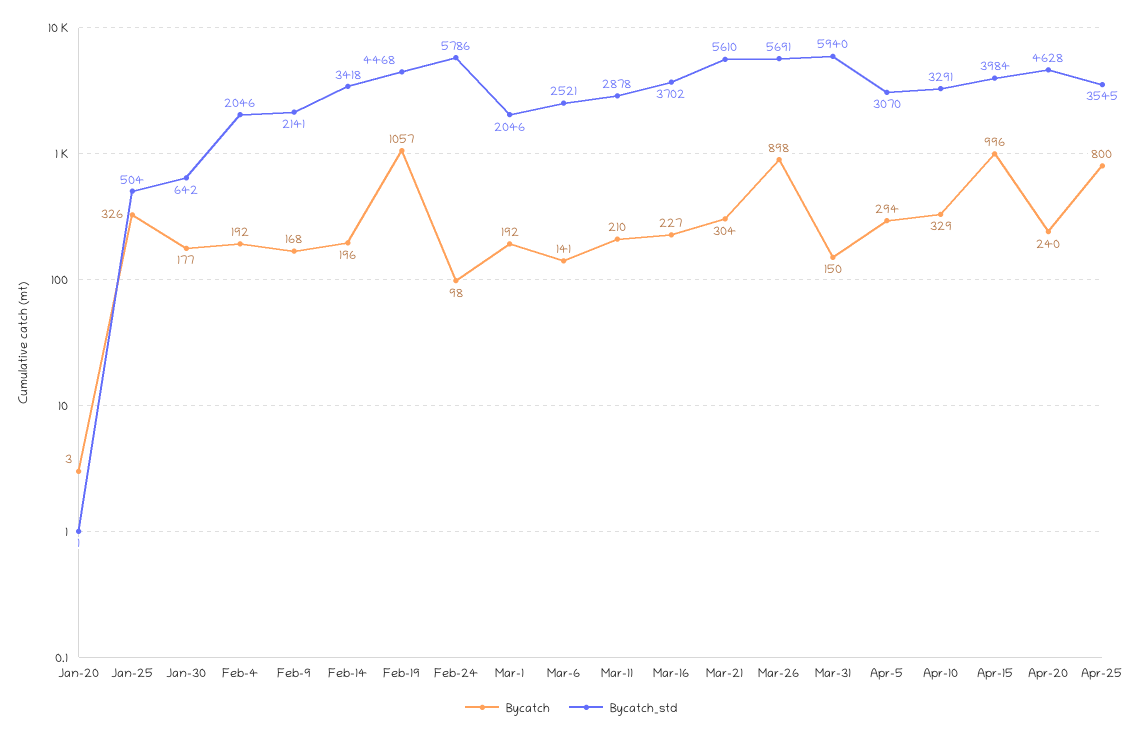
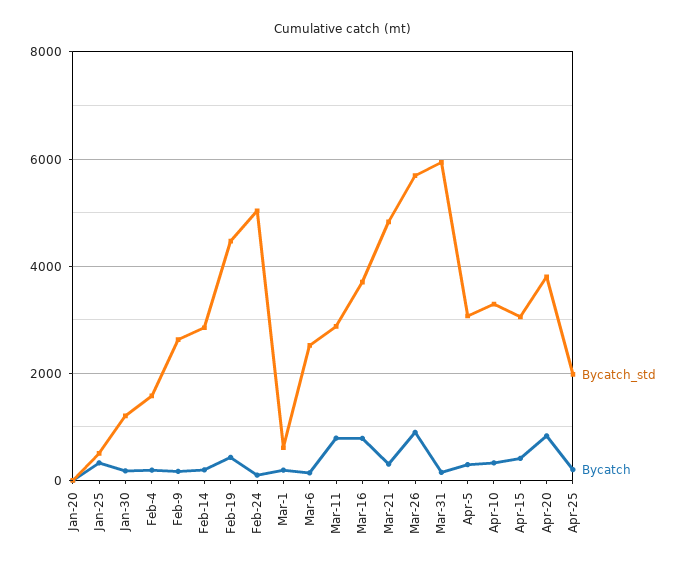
Bycatch_std, Jan-30: 642 -> 1200
Bycatch_std, Feb-4: 2046 -> 1600
Bycatch_std, Feb-9: 2141 -> 2600
Bycatch_std, Feb-14: 3418 -> 2800
Bycatch, Feb-19: 1057 -> 400
Bycatch_std, Feb-24: 5786 -> 5000
Bycatch_std, Mar-1: 2046 -> 600
Bycatch, Mar-11: 210 -> 800
Bycatch, Mar-16: 227 -> 800
Bycatch_std, Mar-21: 5610 -> 4800
Bycatch, Apr-15: 996 -> 400
Bycatch_std, Apr-15: 3984 -> 3000
Bycatch, Apr-20: 240 -> 800
Bycatch_std, Apr-20: 4628 -> 3800
Bycatch, Apr-25: 800 -> 200
Bycatch_std, Apr-25: 3545 -> 2000

